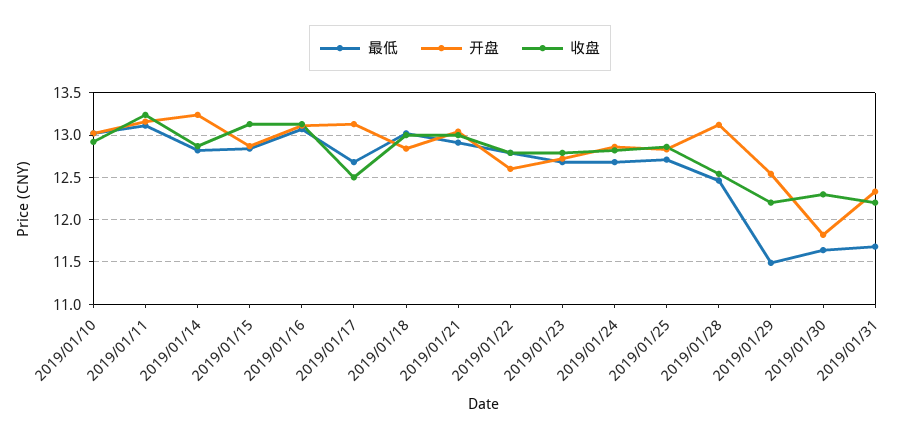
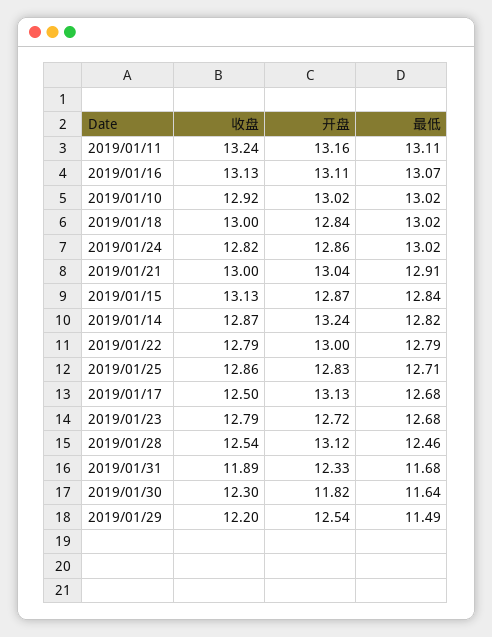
开盘, 2019/01/22: 12.6 -> 13
最低, 2019/01/24: 12.7 -> 13.02
收盘, 2019/01/31: 12.2 -> 11.89

